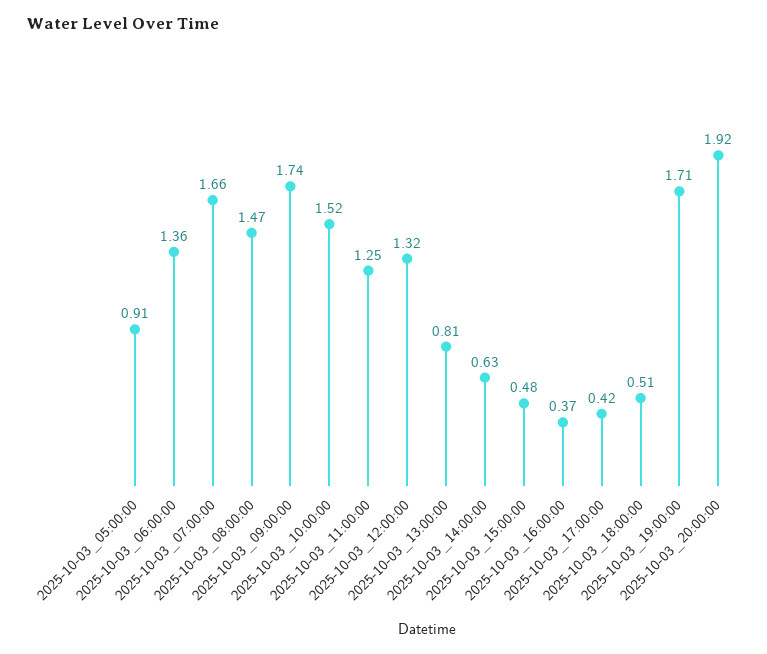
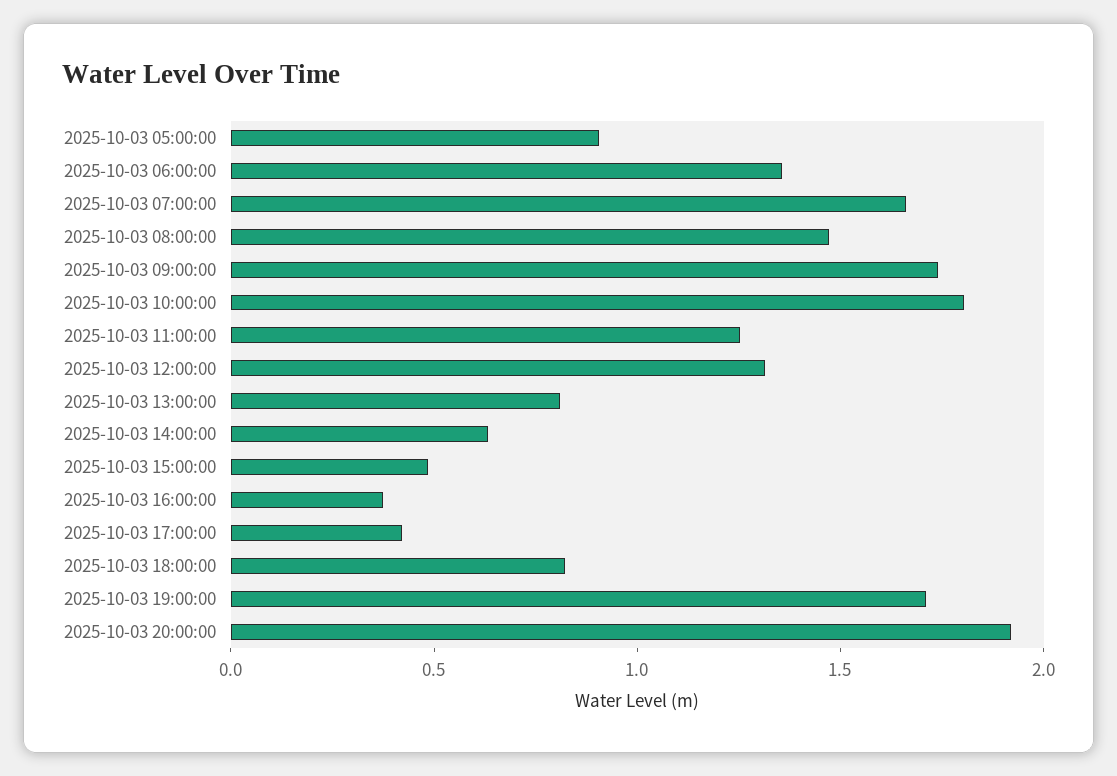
2025-10-03_10:00:00: 1.52 -> 1.8
2025-10-03_18:00:00: 0.51 -> 0.8

